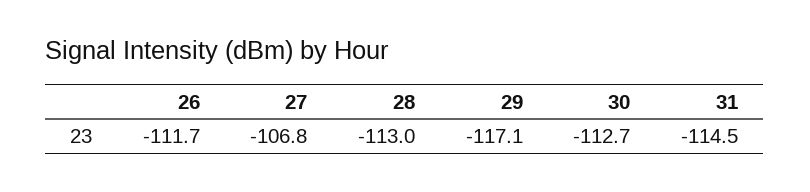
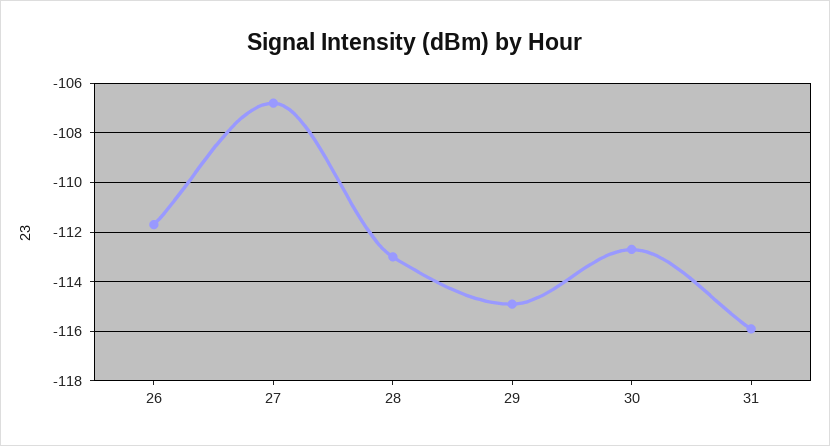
29: -117.1 -> -115
31: -114.5 -> -116

